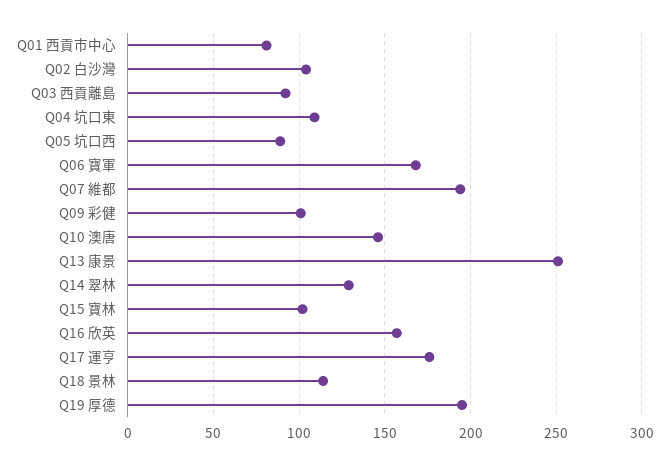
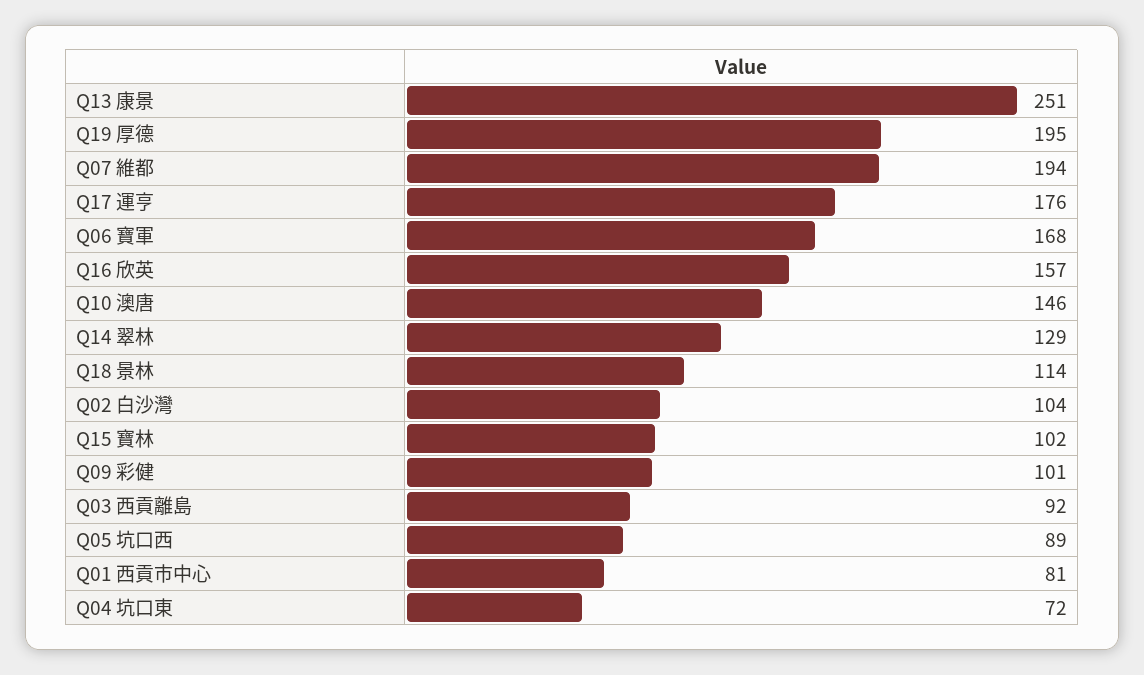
Q04 坑口東: 110 -> 72

